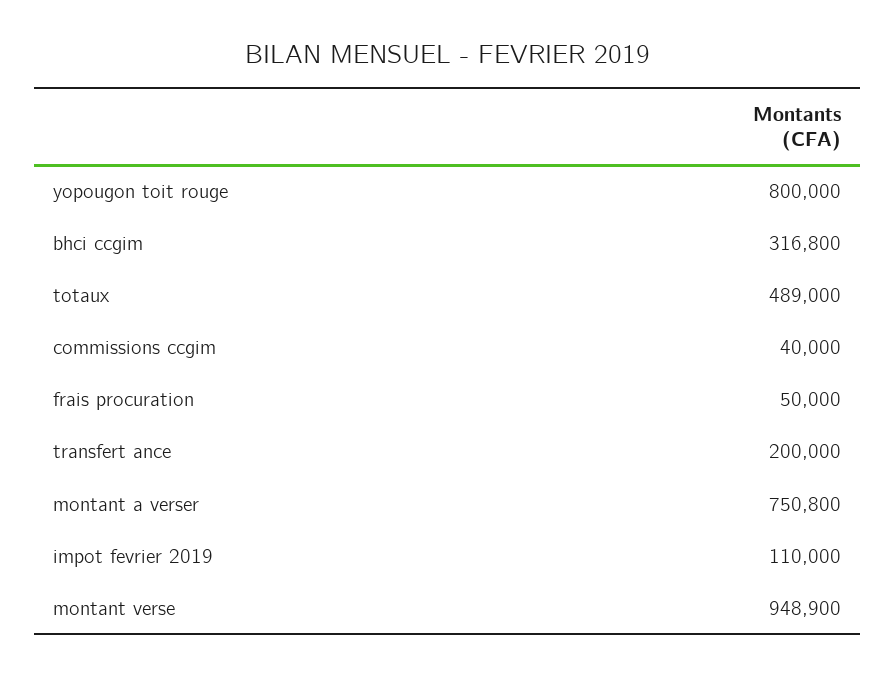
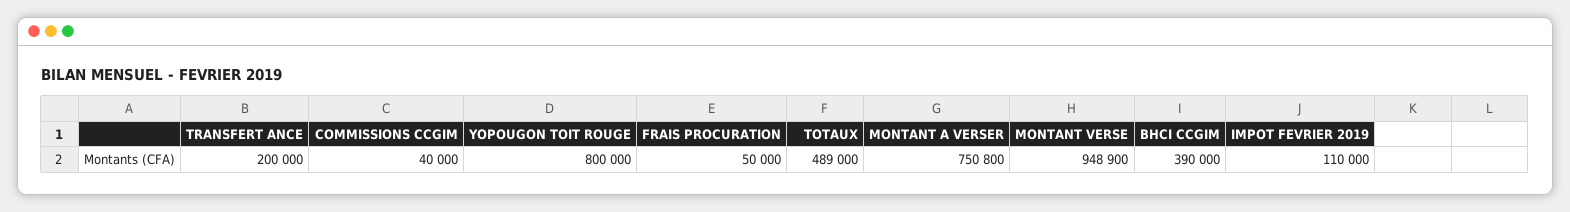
bhci ccgim: 316800 -> 390000

